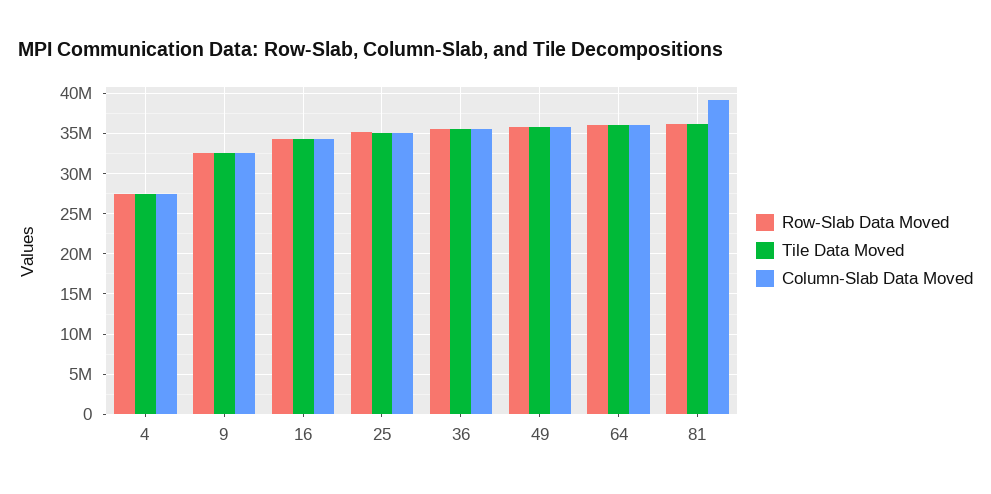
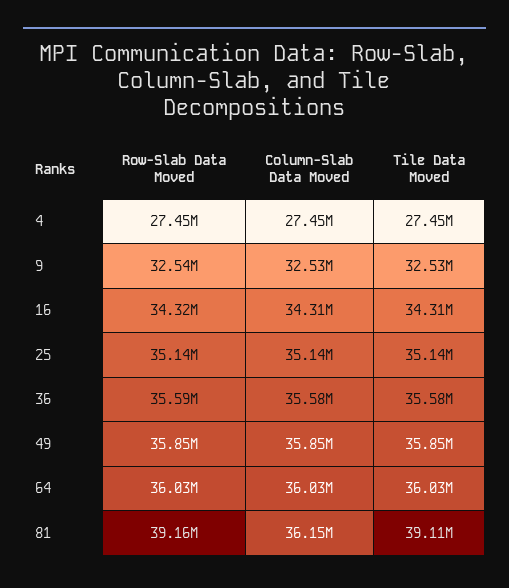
Row-Slab Data Moved, 81: 36000000 -> 39160000
Tile Data Moved, 81: 36000000 -> 39110000
Column-Slab Data Moved, 81: 39000000 -> 36150000

